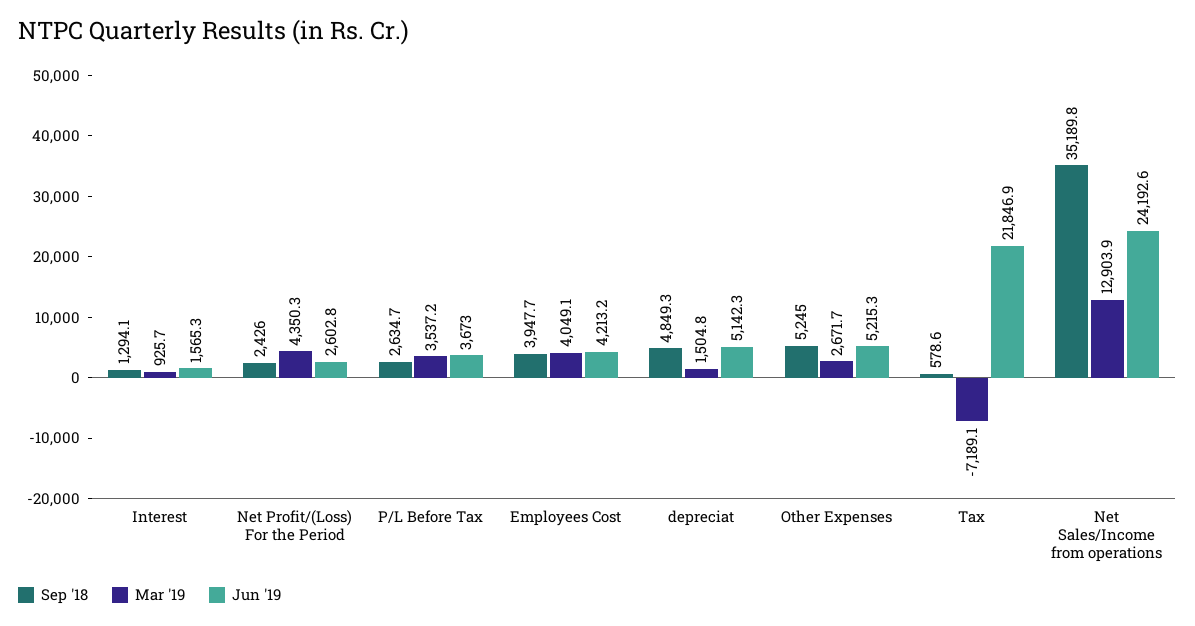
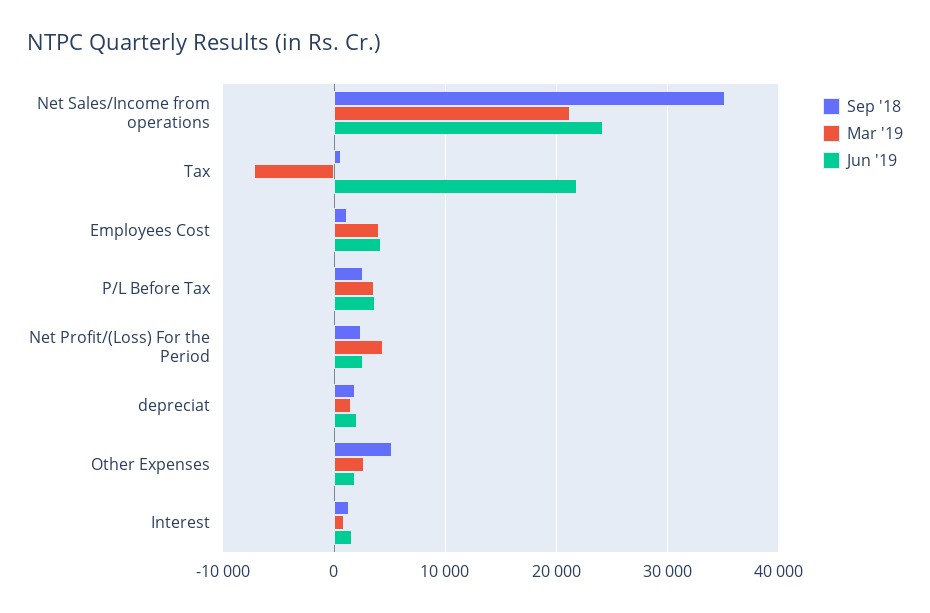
Sep '18, Employees Cost: 3947.7 -> 1000
Sep '18, depreciat: 4849.3 -> 2000
Jun '19, depreciat: 5142.3 -> 2000
Jun '19, Other Expenses: 5215.3 -> 2000
Mar '19, Net Sales/Income from operations: 12903.9 -> 21000

